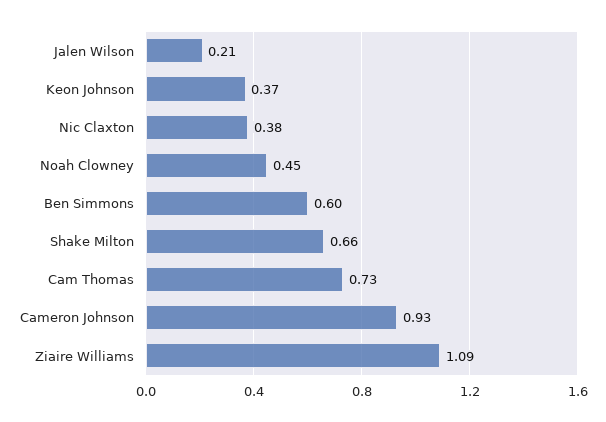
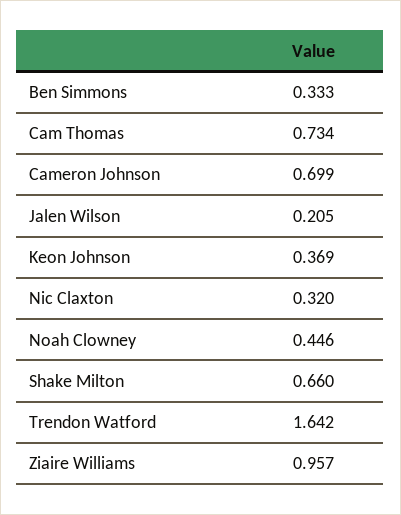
Nic Claxton: 0.38 -> 0.32
Ben Simmons: 0.6 -> 0.333
Cameron Johnson: 0.93 -> 0.699
Ziaire Williams: 1.09 -> 0.957
Trendon Watford: none -> 1.642

